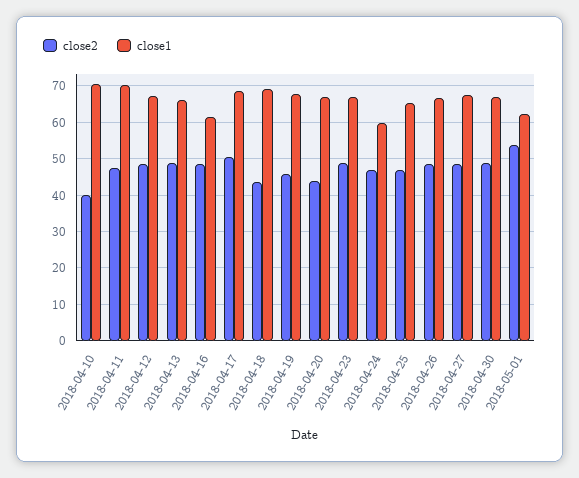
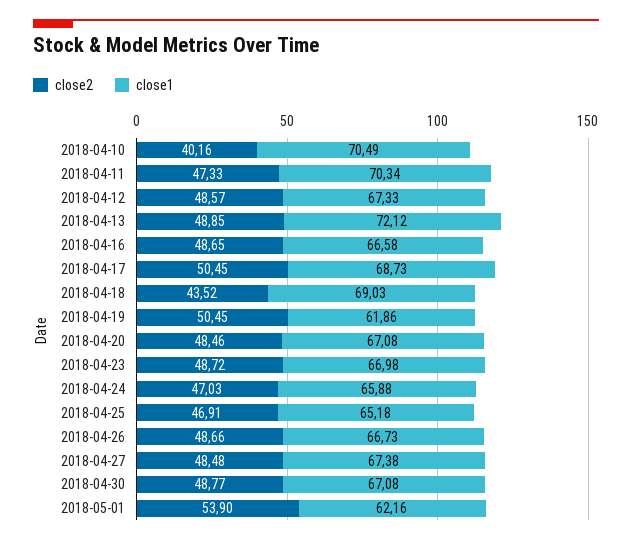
close1, 2018-04-13: 66 -> 72.12
close1, 2018-04-16: 62 -> 66.58
close2, 2018-04-19: 46 -> 50.45
close1, 2018-04-19: 68 -> 61.86
close2, 2018-04-20: 44 -> 48.46
close1, 2018-04-24: 60 -> 65.88

